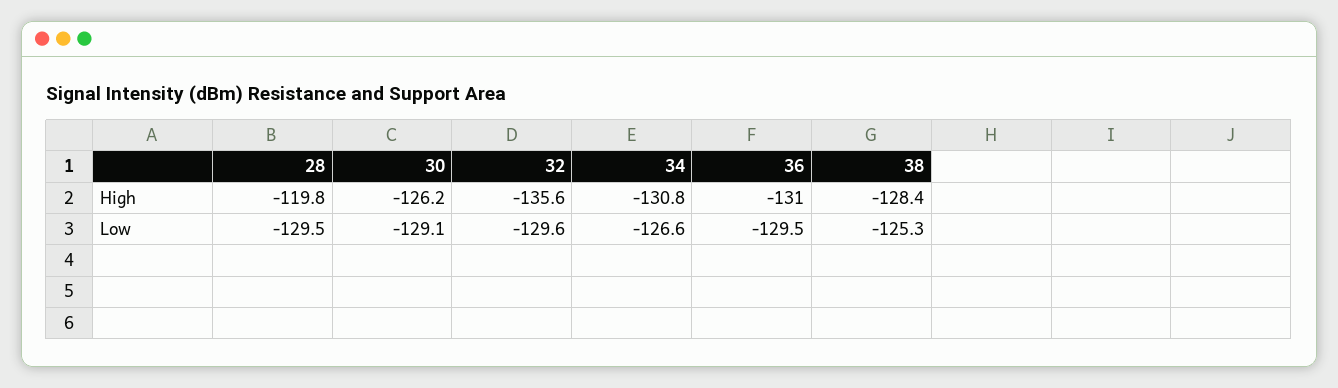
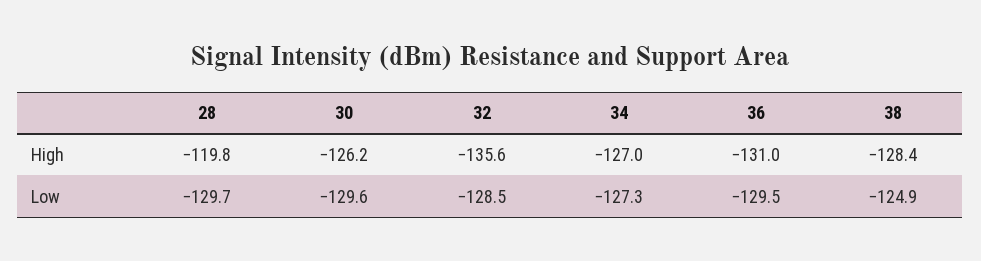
34, High: -130.8 -> -127
28, Low: -129.5 -> -129.7
30, Low: -129.1 -> -129.6
32, Low: -129.6 -> -128.5
34, Low: -126.6 -> -127.3
38, Low: -125.3 -> -124.9

